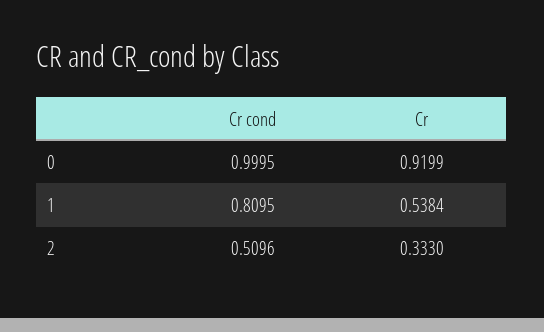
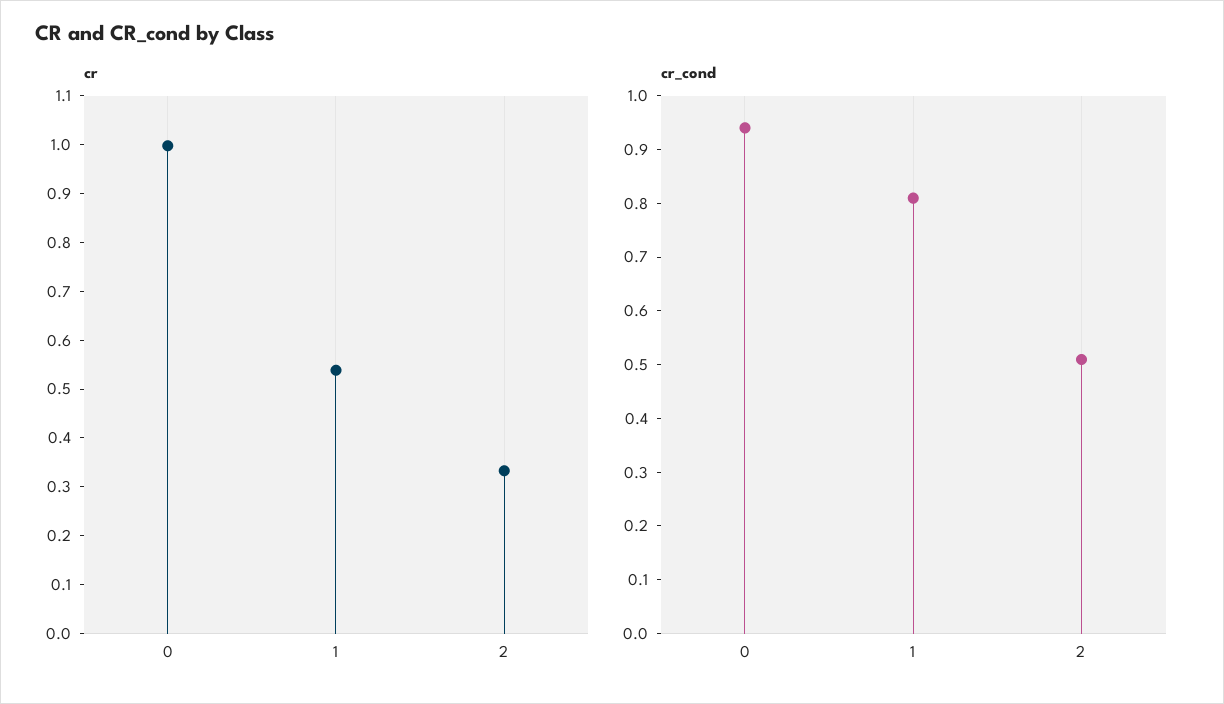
Cr cond, 0: 0.9995 -> 0.94
Cr, 0: 0.9199 -> 1

